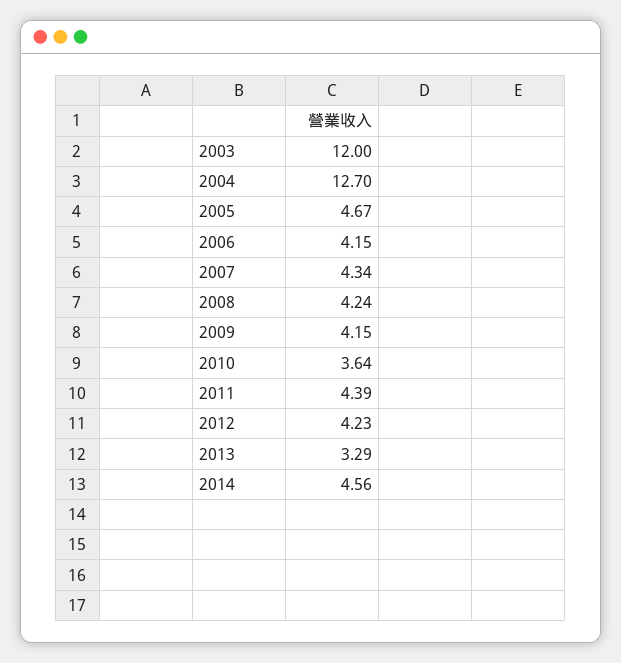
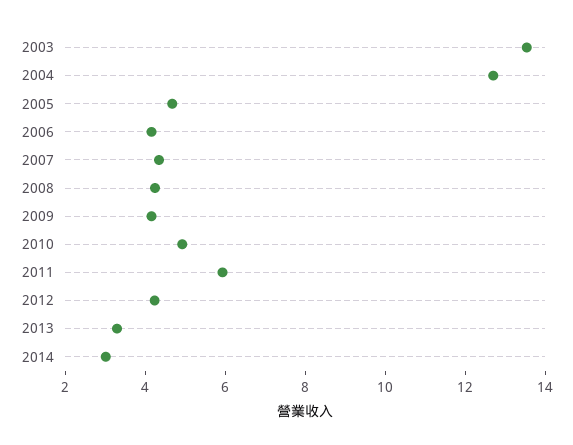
2003: 12 -> 13.5
2010: 3.64 -> 5
2011: 4.39 -> 6
2014: 4.56 -> 3

